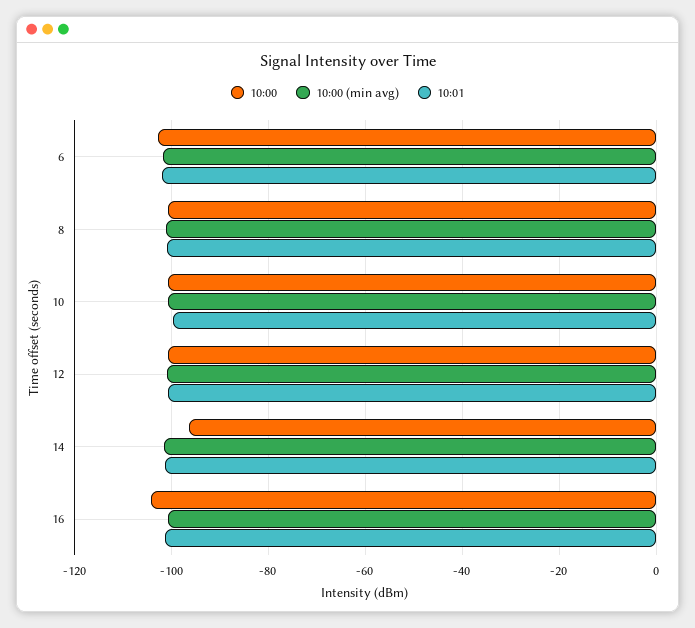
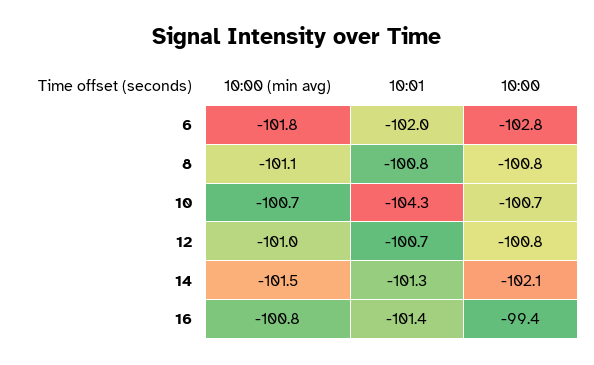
10:01, 10: -100 -> -104.3
10:00, 14: -96 -> -102.1
10:00, 16: -104 -> -99.4

